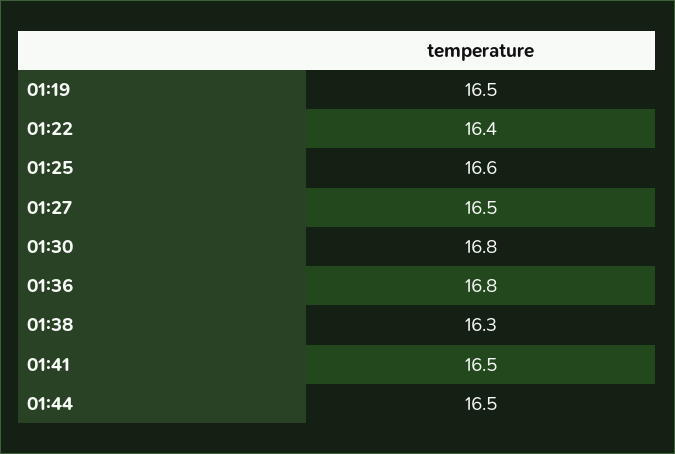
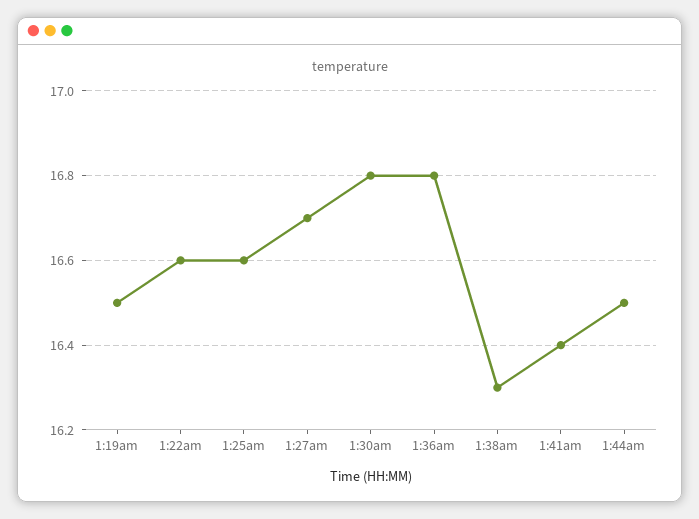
01:22: 16.4 -> 16.6
01:27: 16.5 -> 16.7
01:41: 16.5 -> 16.4

